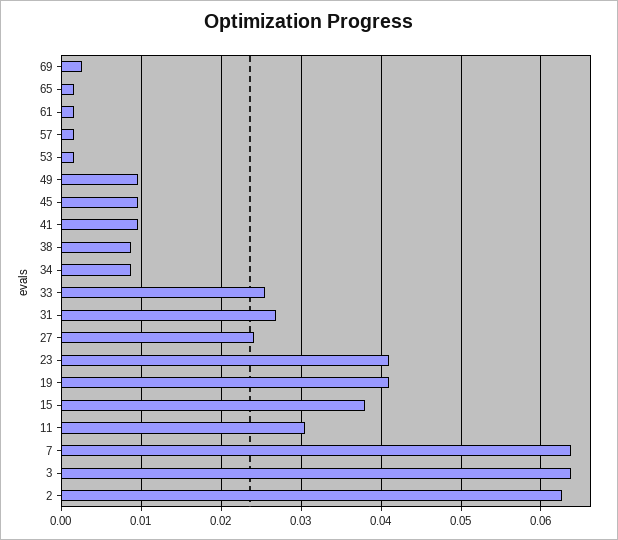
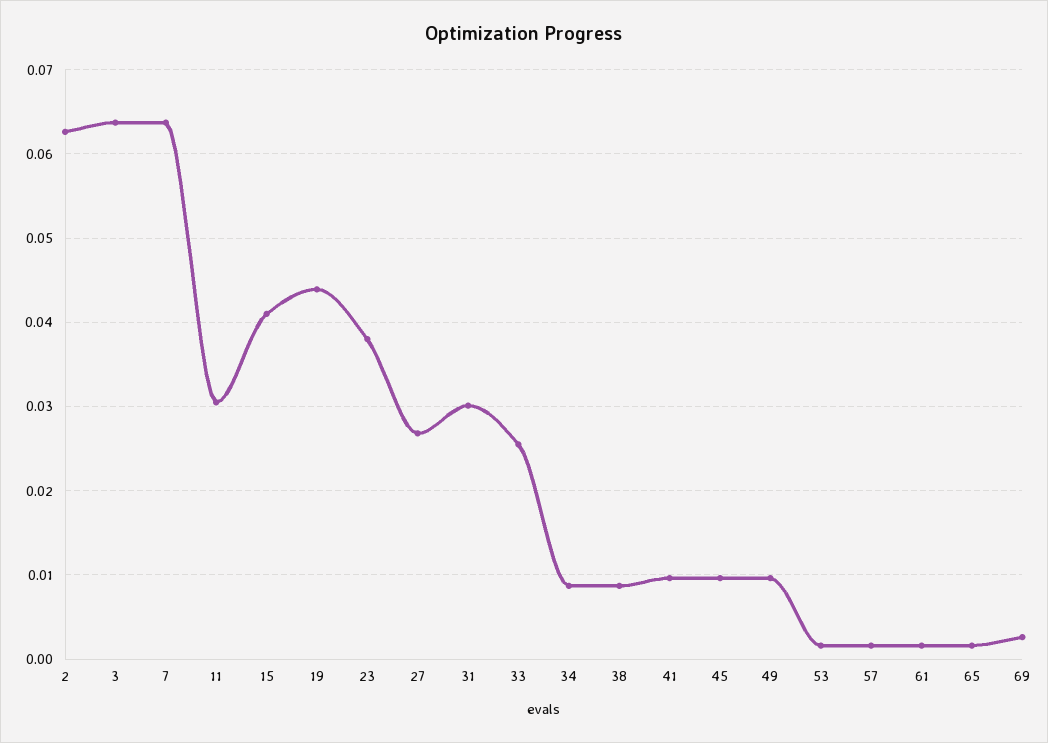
31: 0.027 -> 0.03
27: 0.024 -> 0.027
23: 0.041 -> 0.038
19: 0.041 -> 0.044
15: 0.038 -> 0.041

